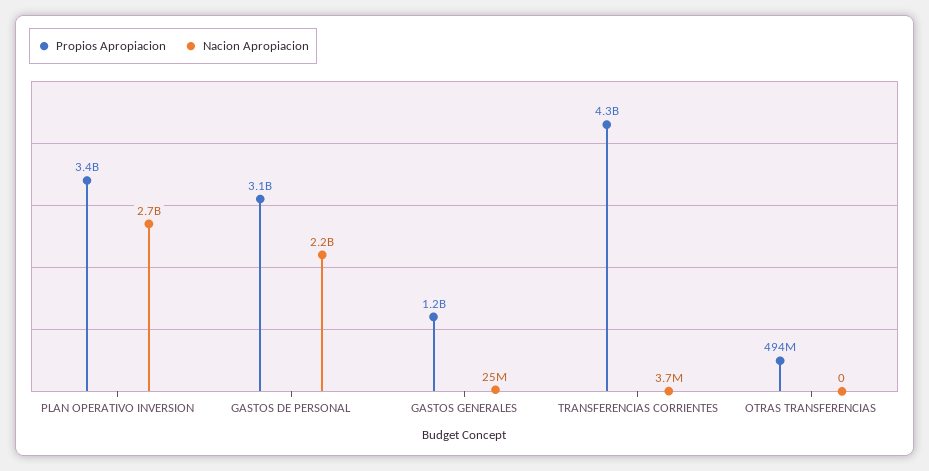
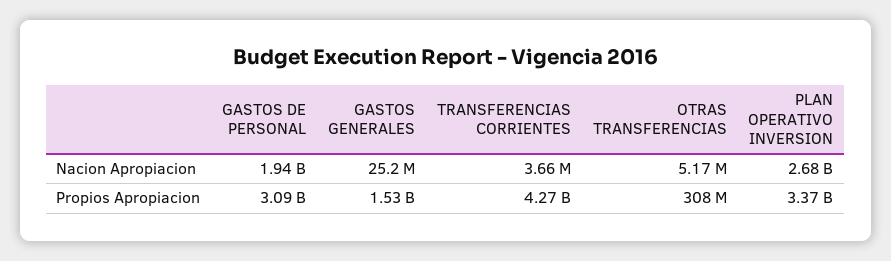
Nacion Apropiacion, GASTOS DE PERSONAL: 2200000000 -> 1940000000
Propios Apropiacion, GASTOS GENERALES: 1200000000 -> 1530000000
Propios Apropiacion, OTRAS TRANSFERENCIAS: 494000000 -> 308000000
Nacion Apropiacion, OTRAS TRANSFERENCIAS: 0 -> 5170000

